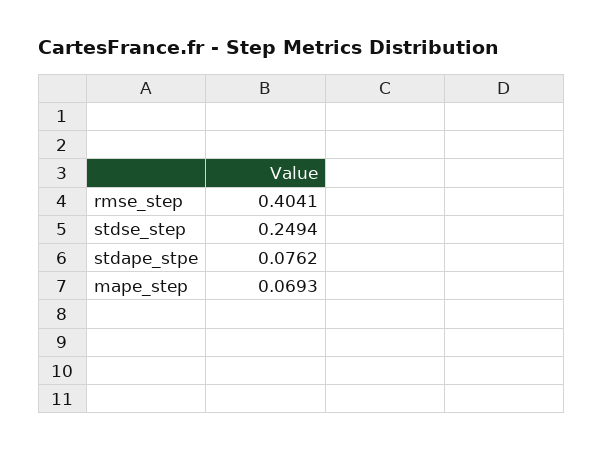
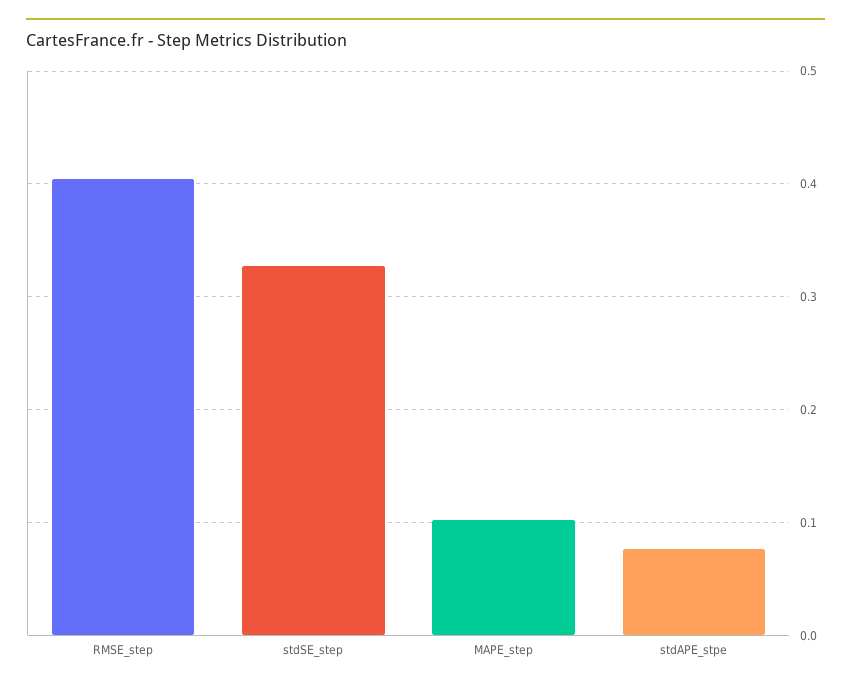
stdse_step: 0.2494 -> 0.33
mape_step: 0.0693 -> 0.1

